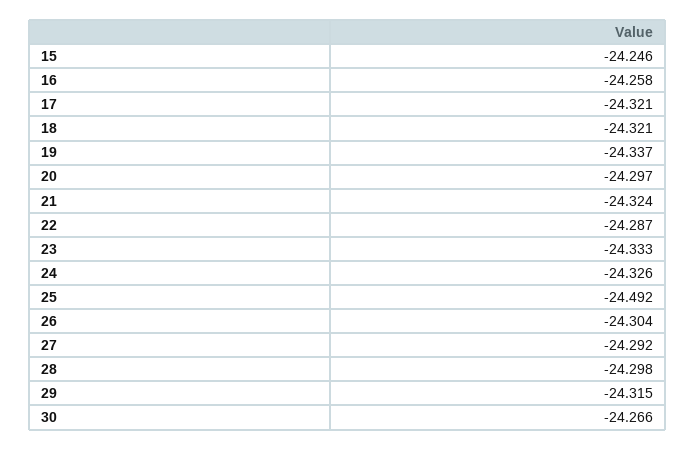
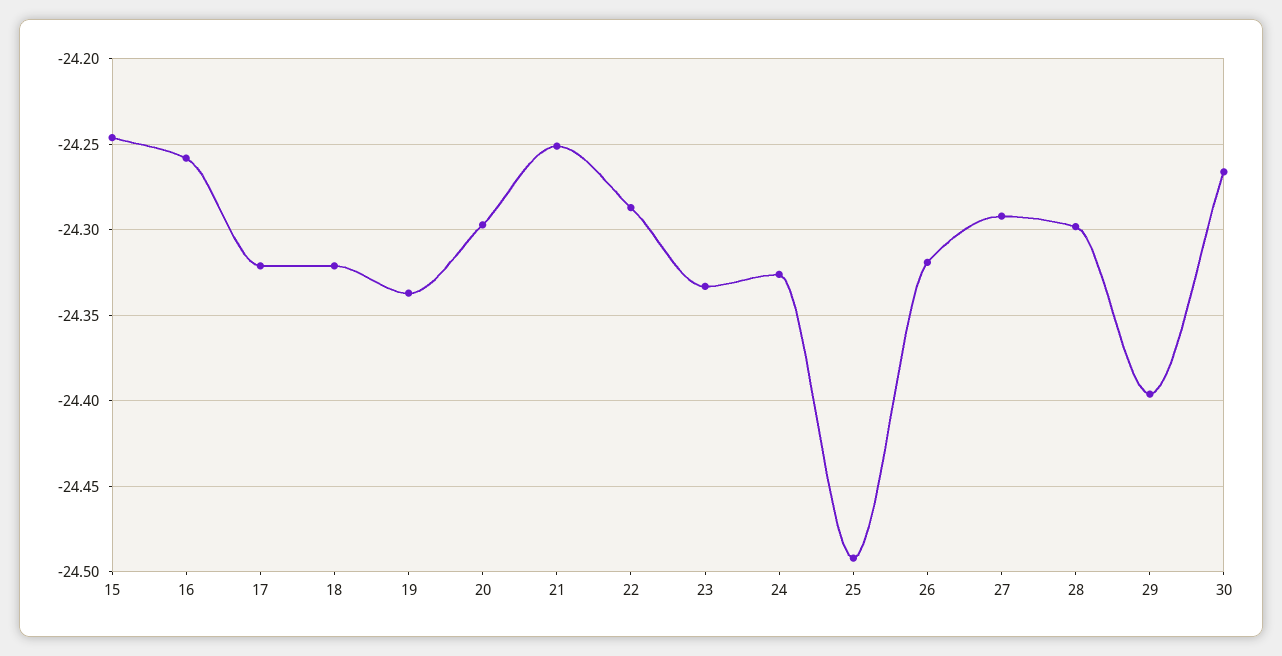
21: -24.324 -> -24.25
26: -24.304 -> -24.32
29: -24.315 -> -24.395

